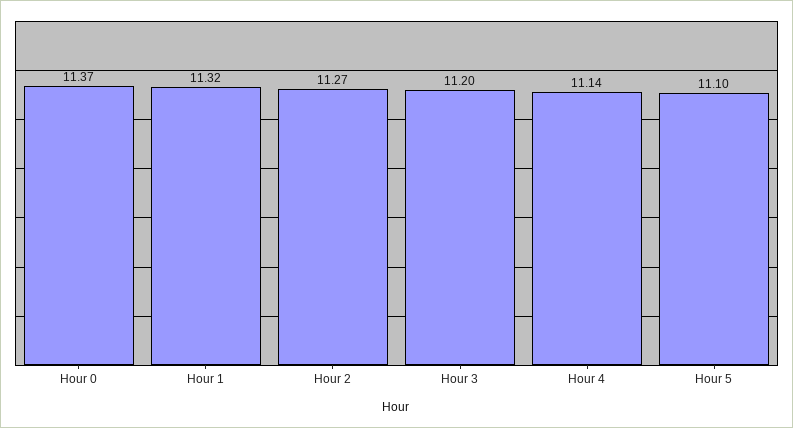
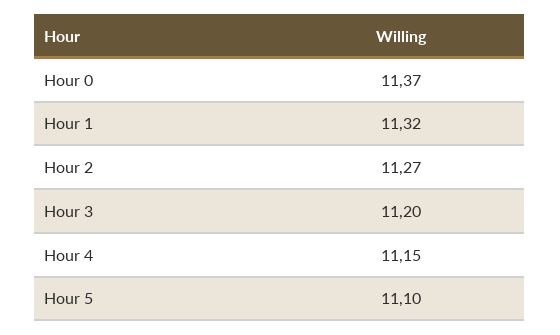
Hour 4: 11.14 -> 11.15

